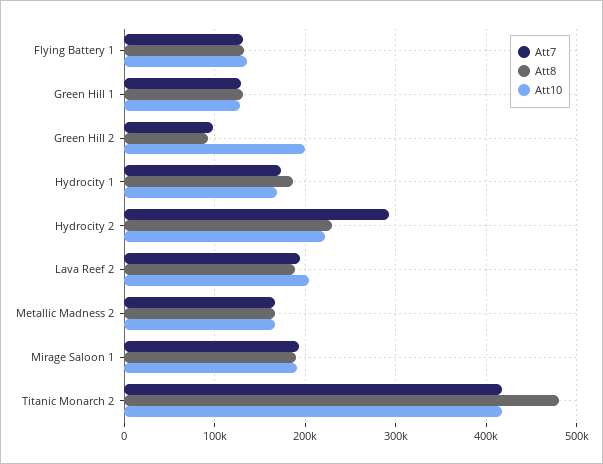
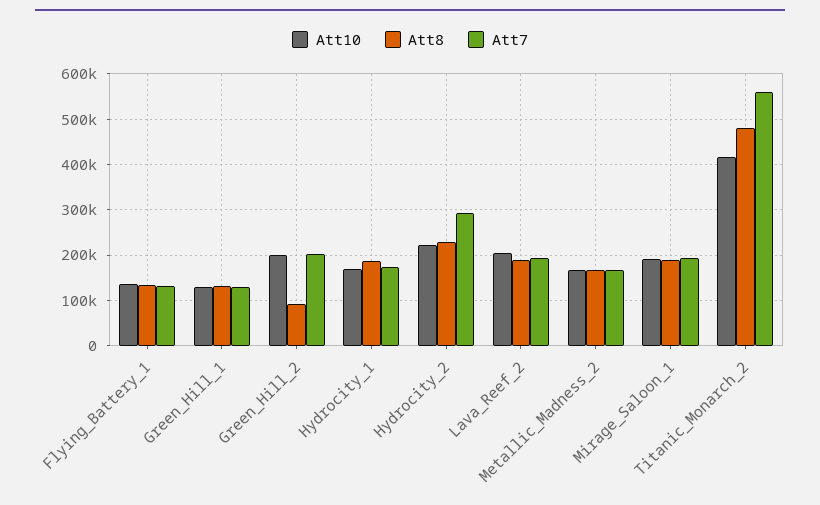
Att7, Green Hill 2: 100000 -> 200000
Att7, Titanic Monarch 2: 420000 -> 560000

